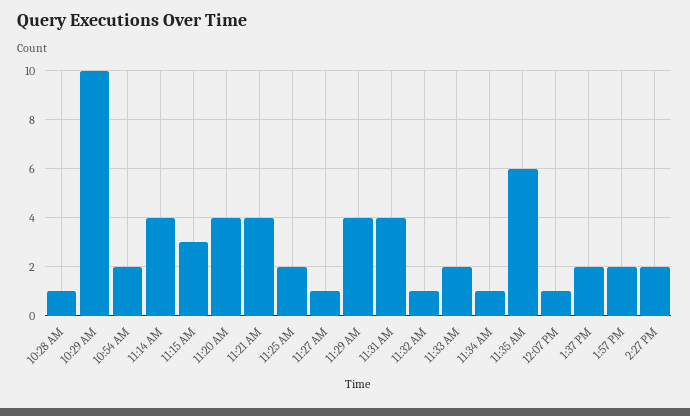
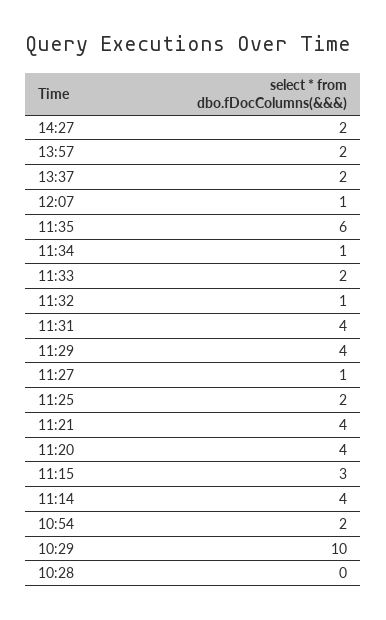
10:28 AM: 1 -> 0

